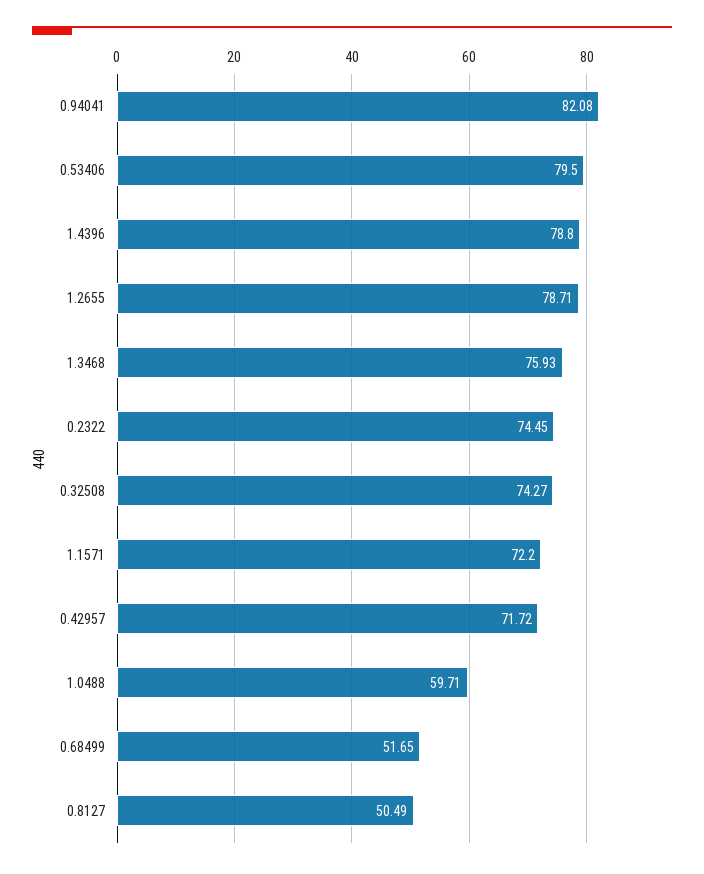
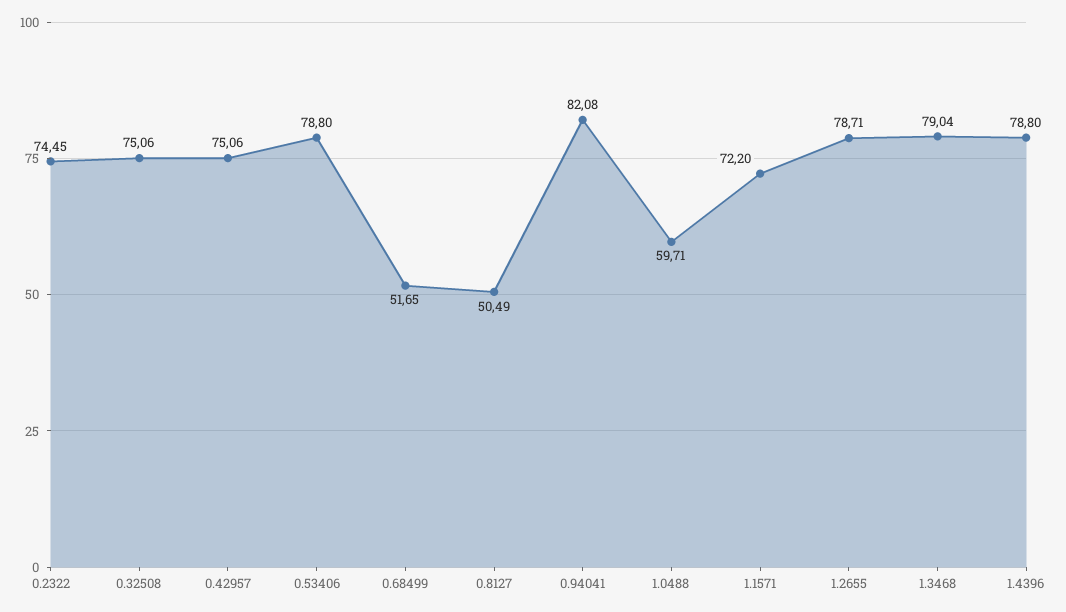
0.53406: 79.5 -> 78.8
1.3468: 75.93 -> 79.04
0.32508: 74.27 -> 75.06
0.42957: 71.72 -> 75.06

